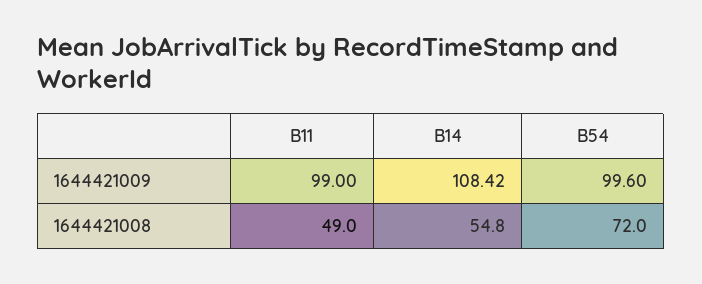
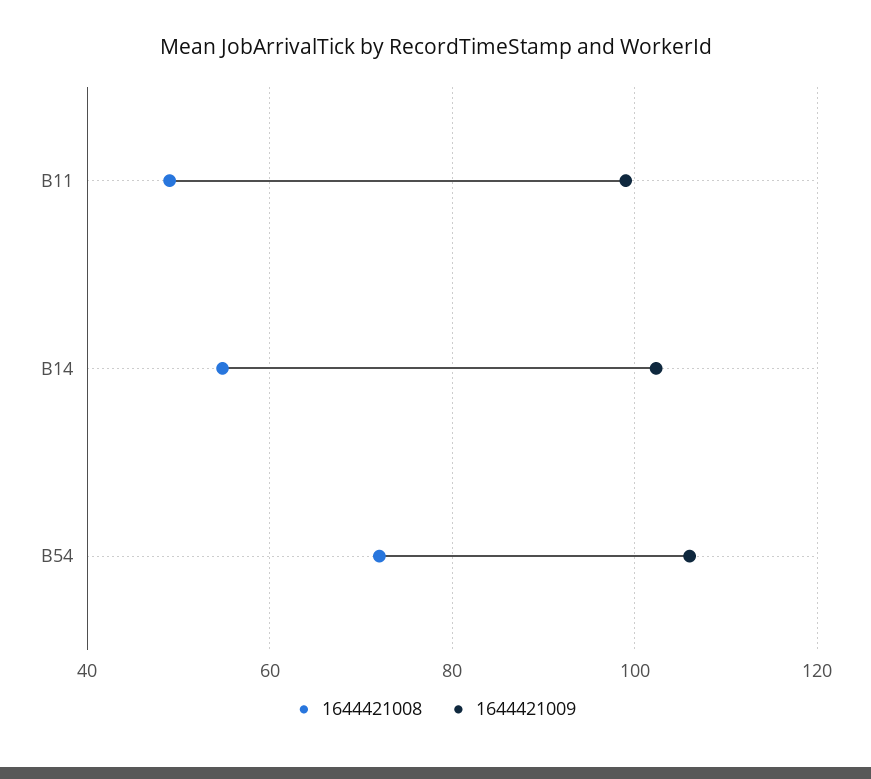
1644421009, B14: 108.42 -> 102
1644421009, B54: 99.6 -> 106

